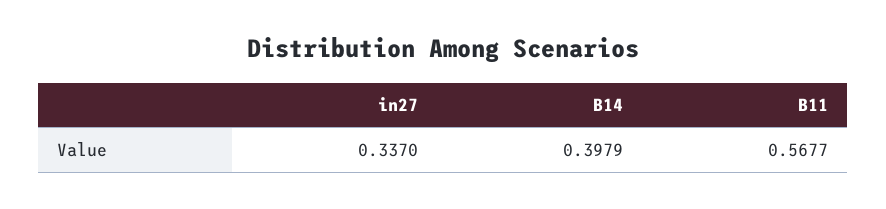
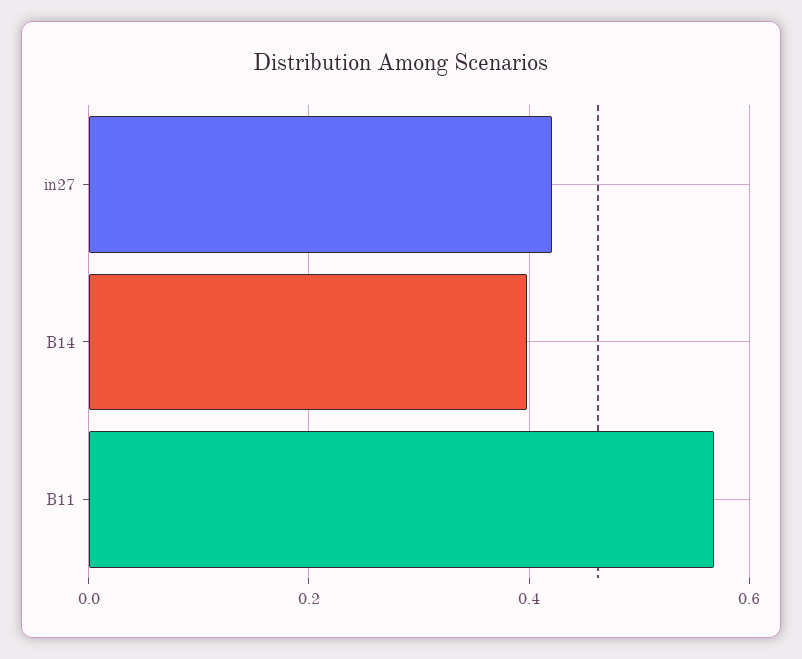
in27: 0.337 -> 0.42

